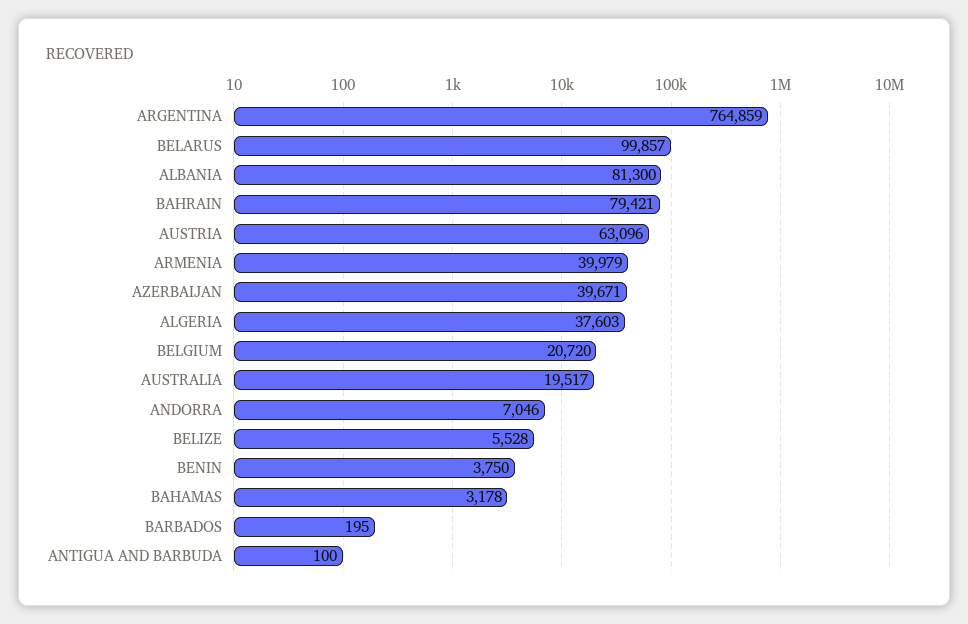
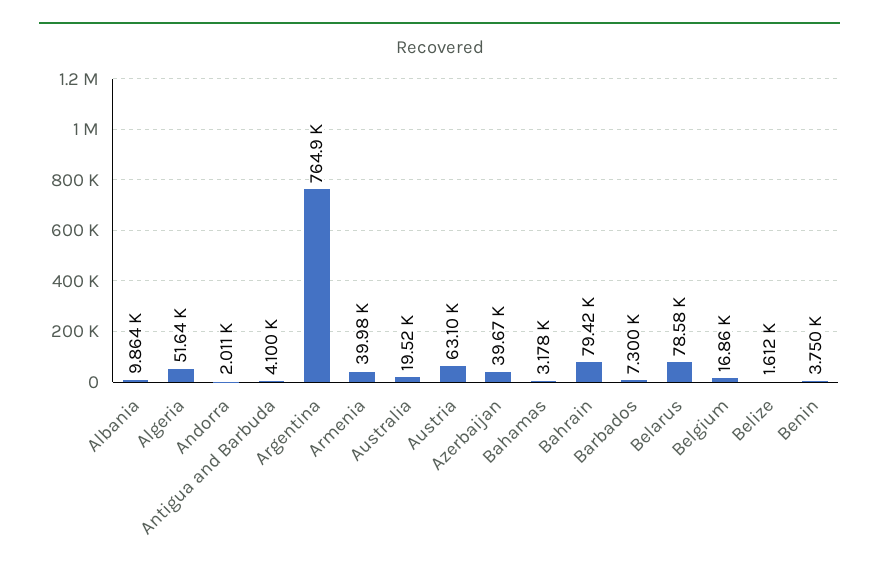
BELARUS: 99857 -> 78580
ALBANIA: 81300 -> 9864
ALGERIA: 37603 -> 51640
BELGIUM: 20720 -> 16860
ANDORRA: 7046 -> 2011
BELIZE: 5528 -> 1612
BARBADOS: 195 -> 7300
ANTIGUA AND BARBUDA: 100 -> 4100

